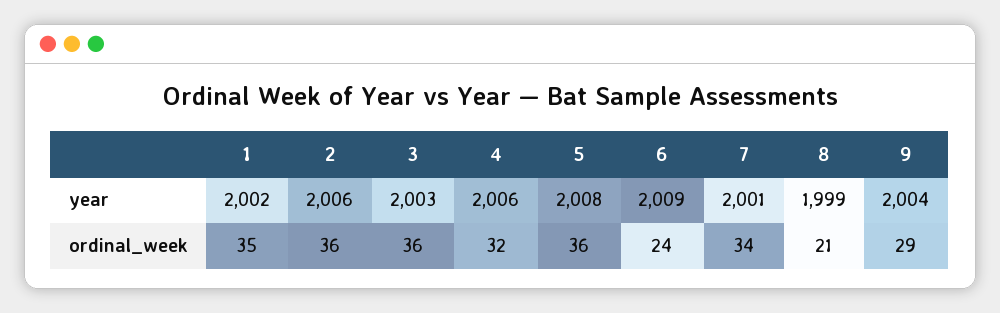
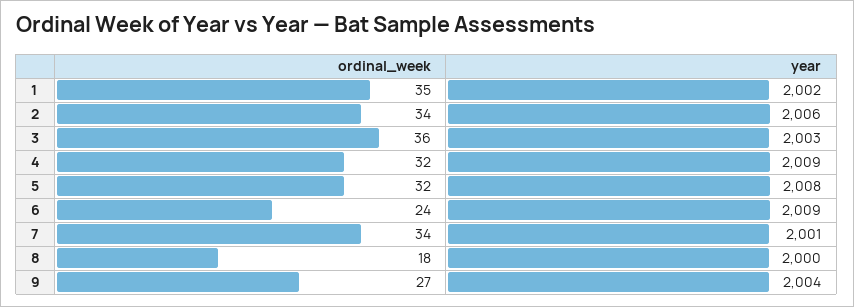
4, year: 2006 -> 2009
8, year: 1999 -> 2000
2, ordinal_week: 36 -> 34
5, ordinal_week: 36 -> 32
8, ordinal_week: 21 -> 18
9, ordinal_week: 29 -> 27

